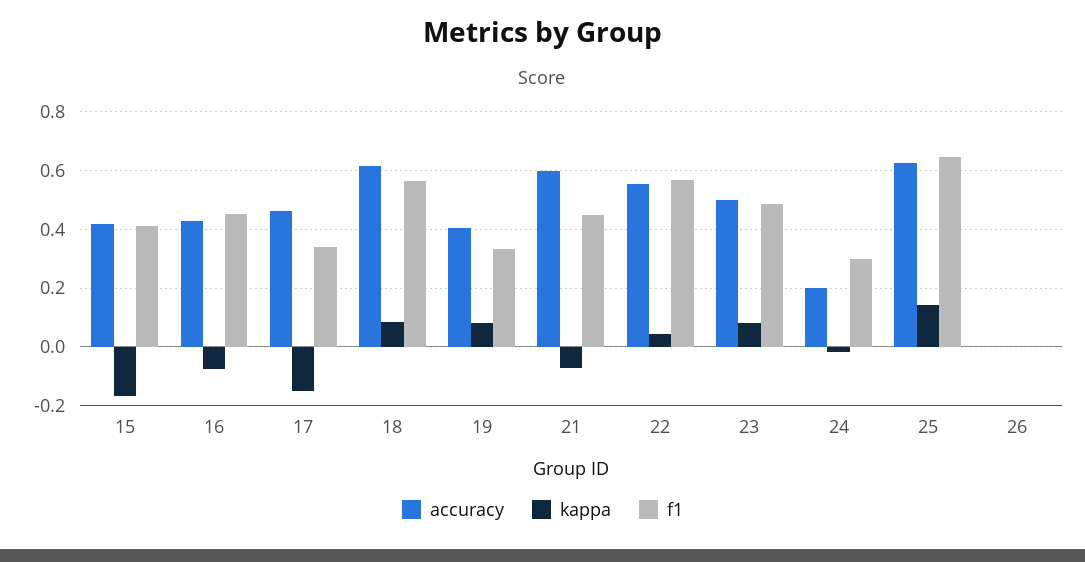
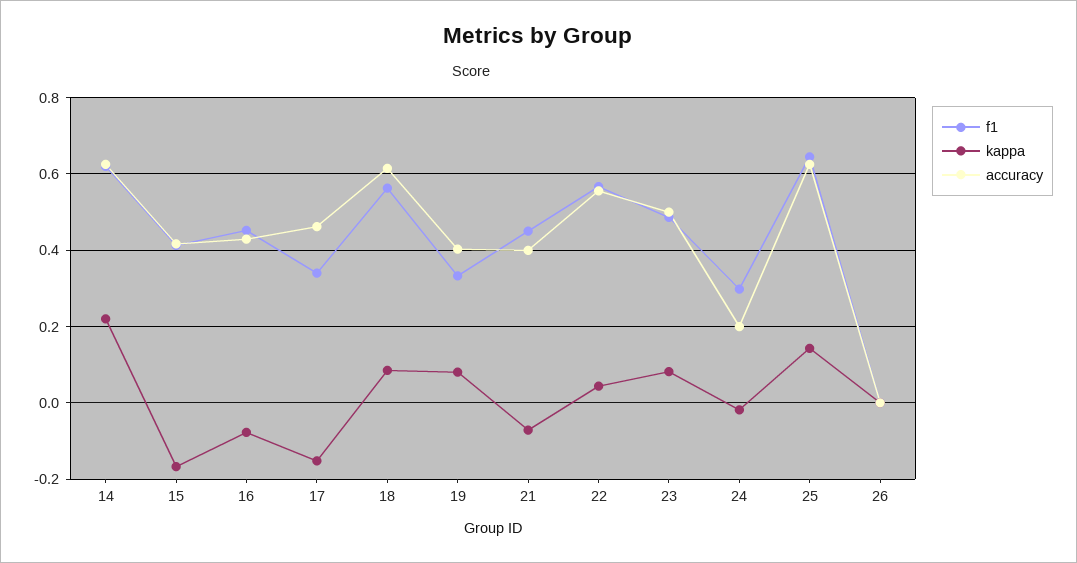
accuracy, 21: 0.6 -> 0.4
f1, 14: none -> 0.62
kappa, 14: none -> 0.22
accuracy, 14: none -> 0.62

